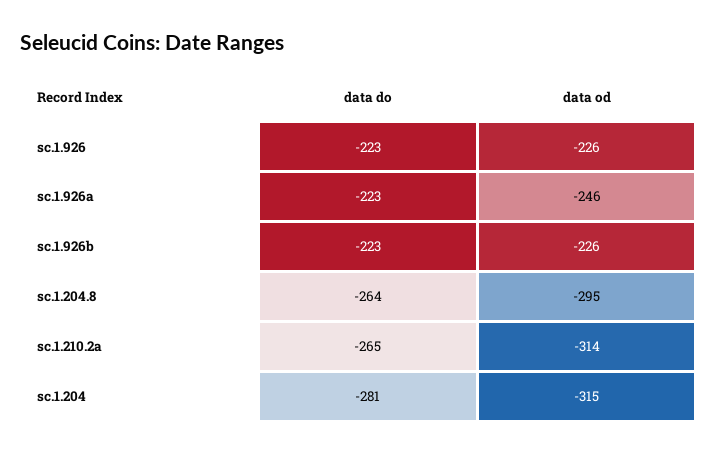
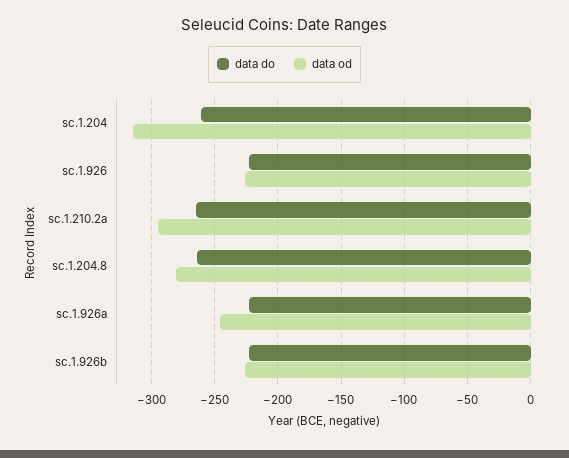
data od, sc.1.204.8: -295 -> -280
data od, sc.1.210.2a: -314 -> -295
data do, sc.1.204: -281 -> -260

